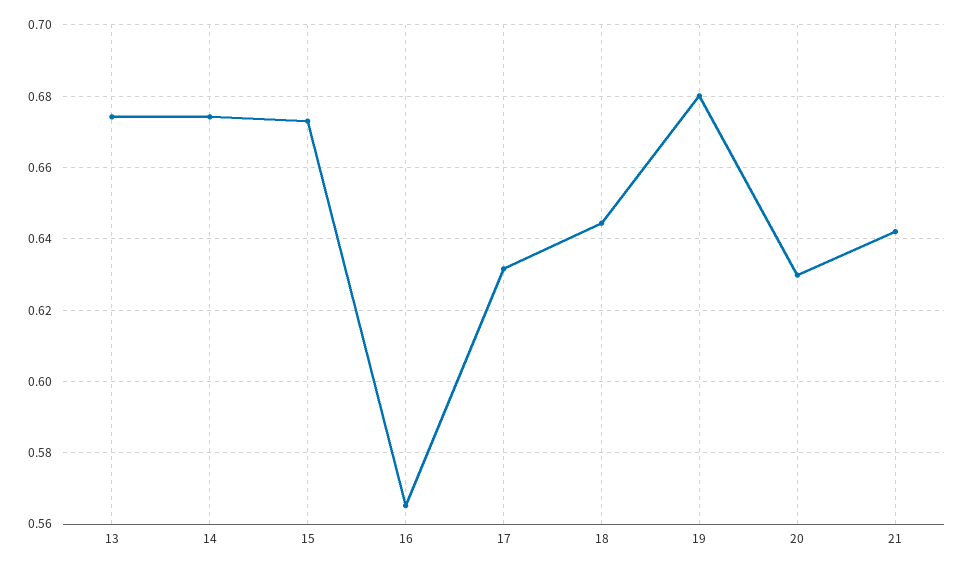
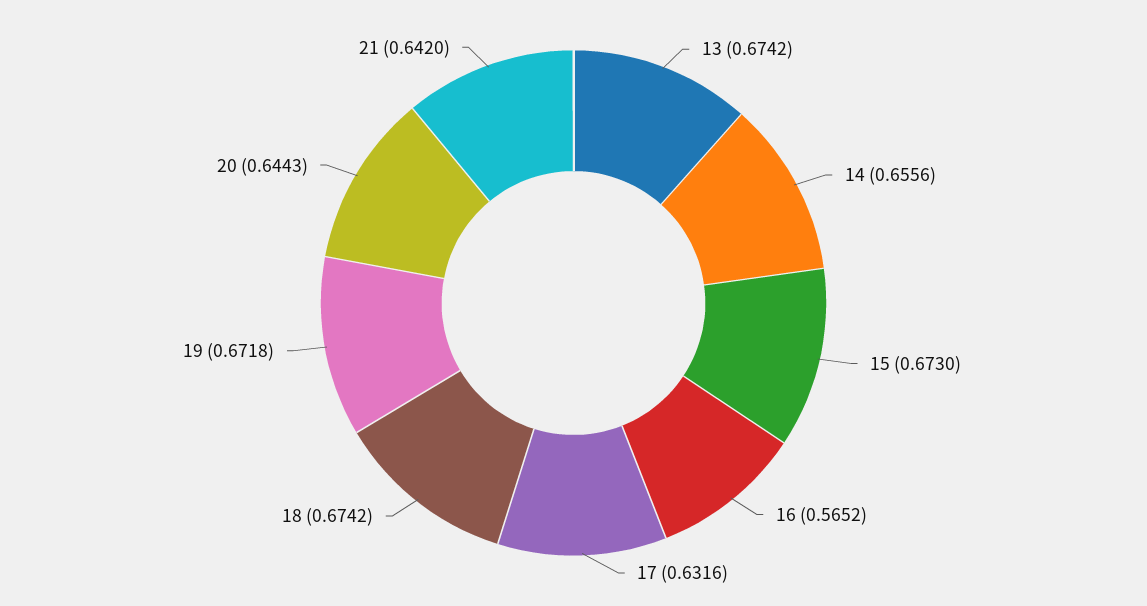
14: 0.674 -> 0.6556
18: 0.644 -> 0.6742
19: 0.68 -> 0.6718
20: 0.63 -> 0.6443

